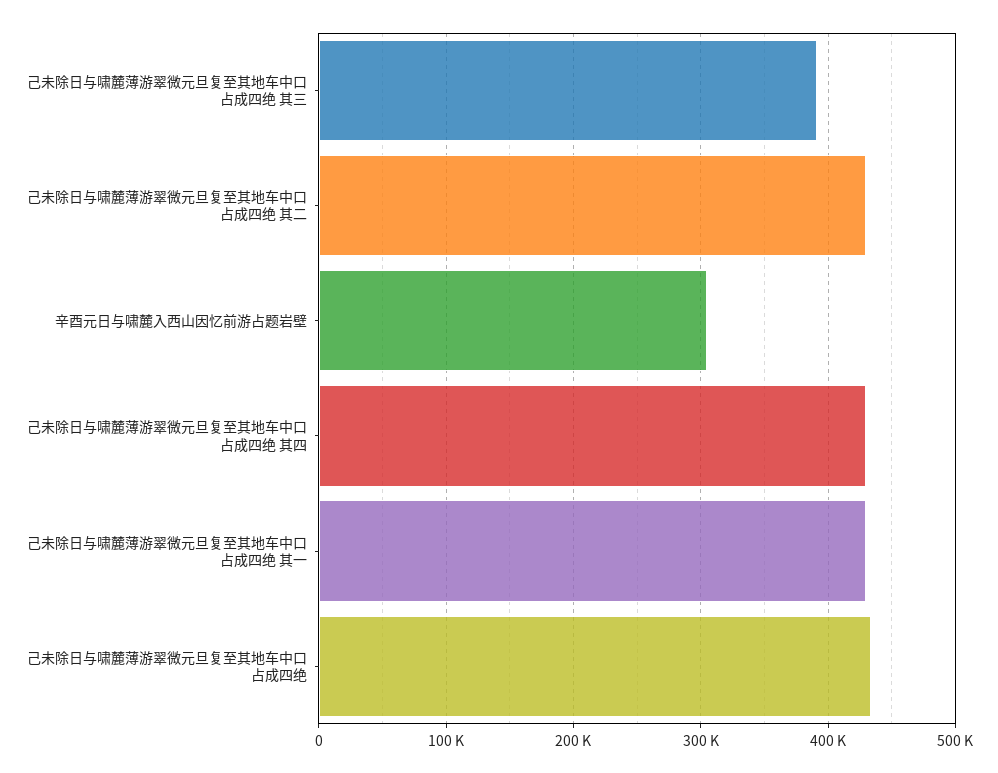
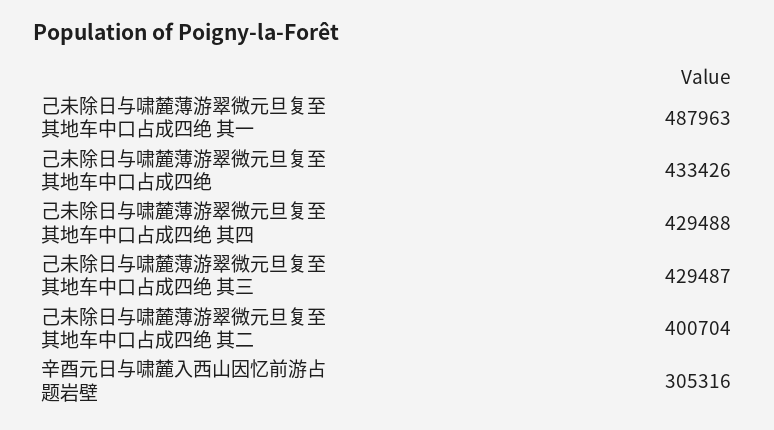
己未除日与啸麓薄游翠微元旦复至其地车中口占成四绝 其三: 390000 -> 429487
己未除日与啸麓薄游翠微元旦复至其地车中口占成四绝 其二: 430000 -> 400704
己未除日与啸麓薄游翠微元旦复至其地车中口占成四绝 其一: 430000 -> 487963

